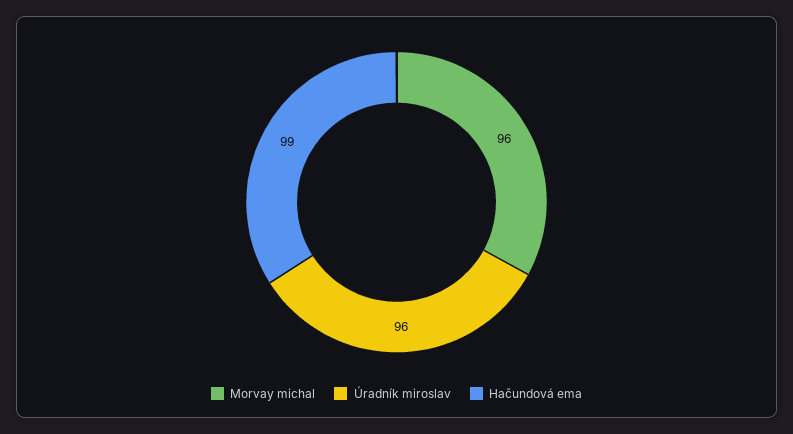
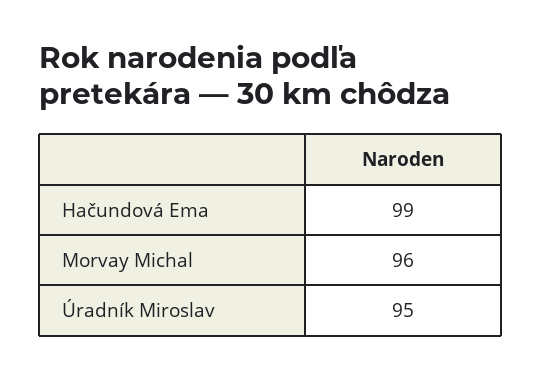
Úradník miroslav: 96 -> 95

